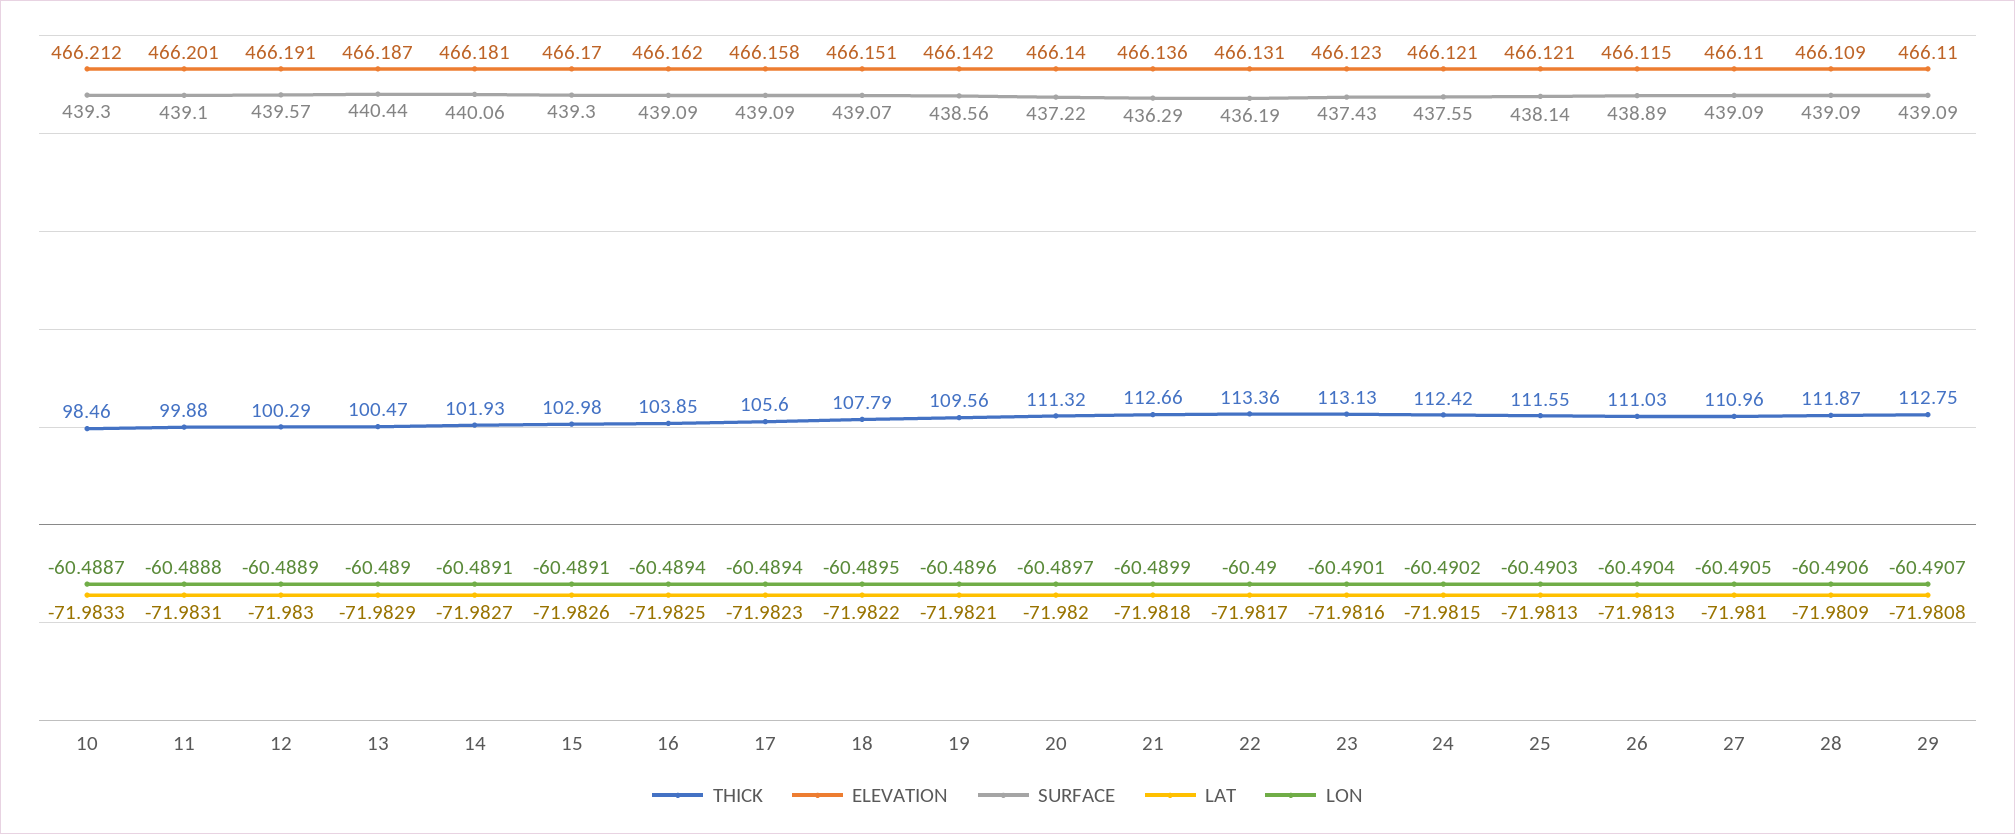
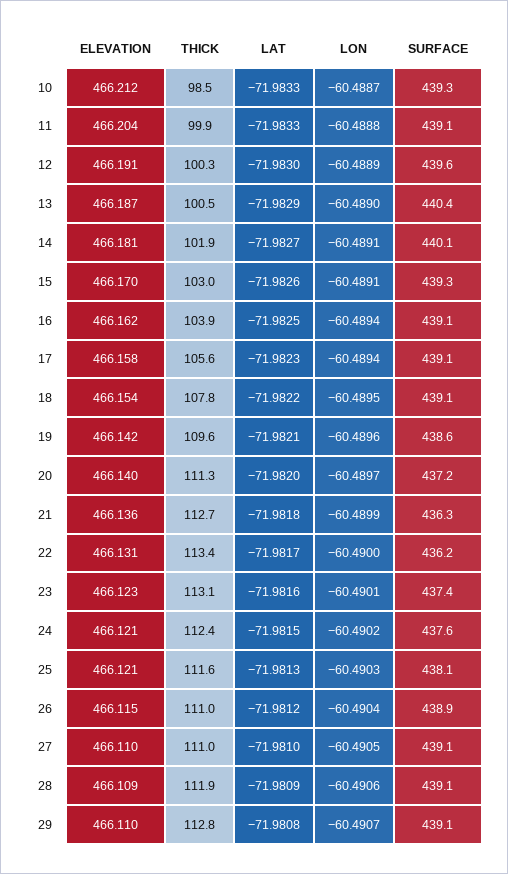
ELEVATION, 11: 466.201 -> 466.204
LAT, 11: -71.9831 -> -71.9833
ELEVATION, 18: 466.151 -> 466.154
LAT, 26: -71.9813 -> -71.9812

